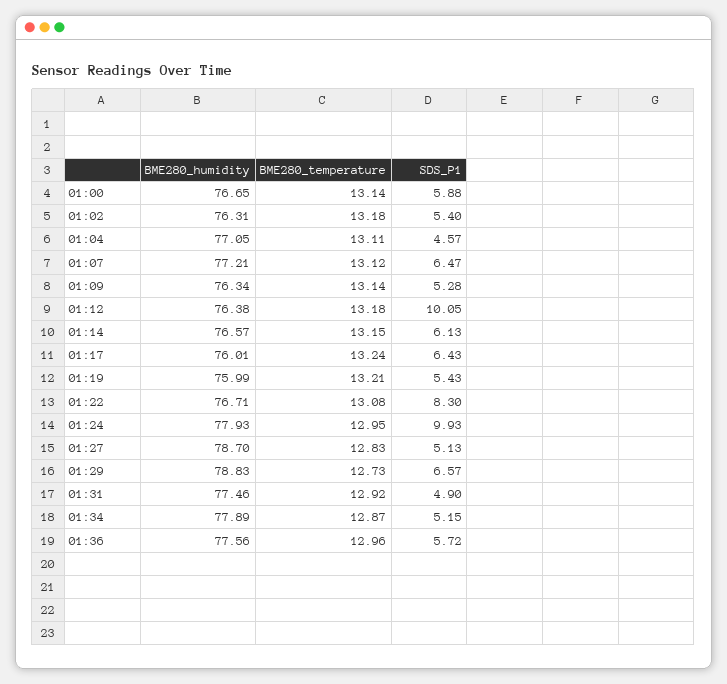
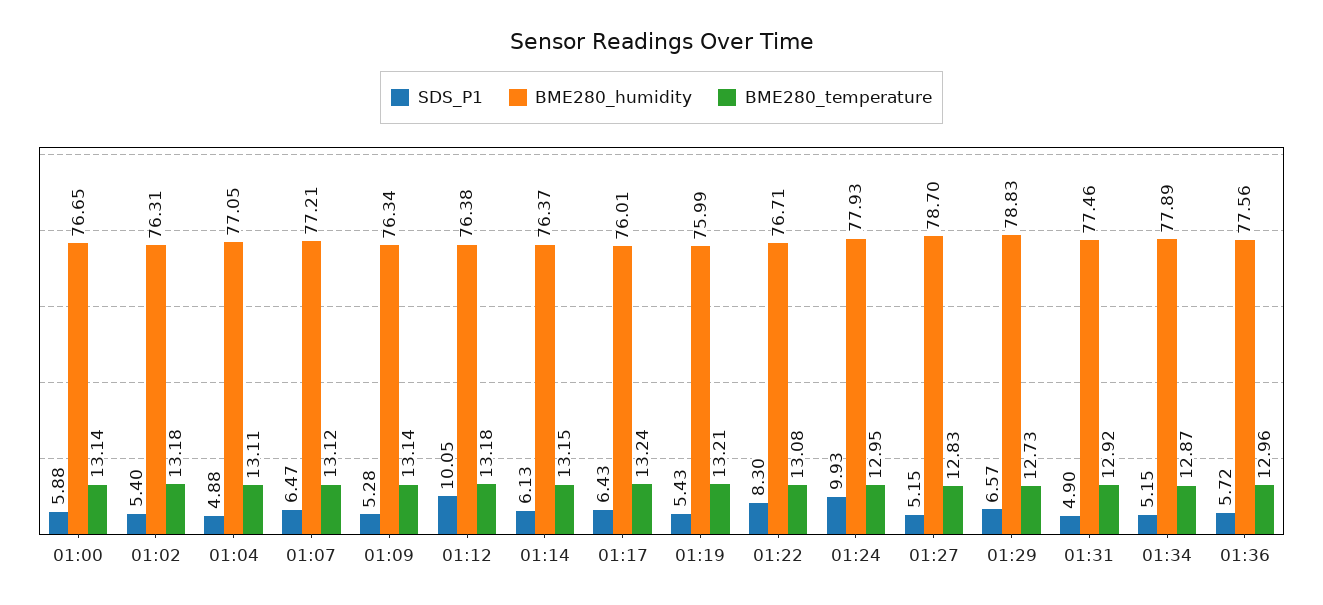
SDS_P1, 01:04: 4.57 -> 4.88
BME280_humidity, 01:14: 76.57 -> 76.37
SDS_P1, 01:27: 5.13 -> 5.15

